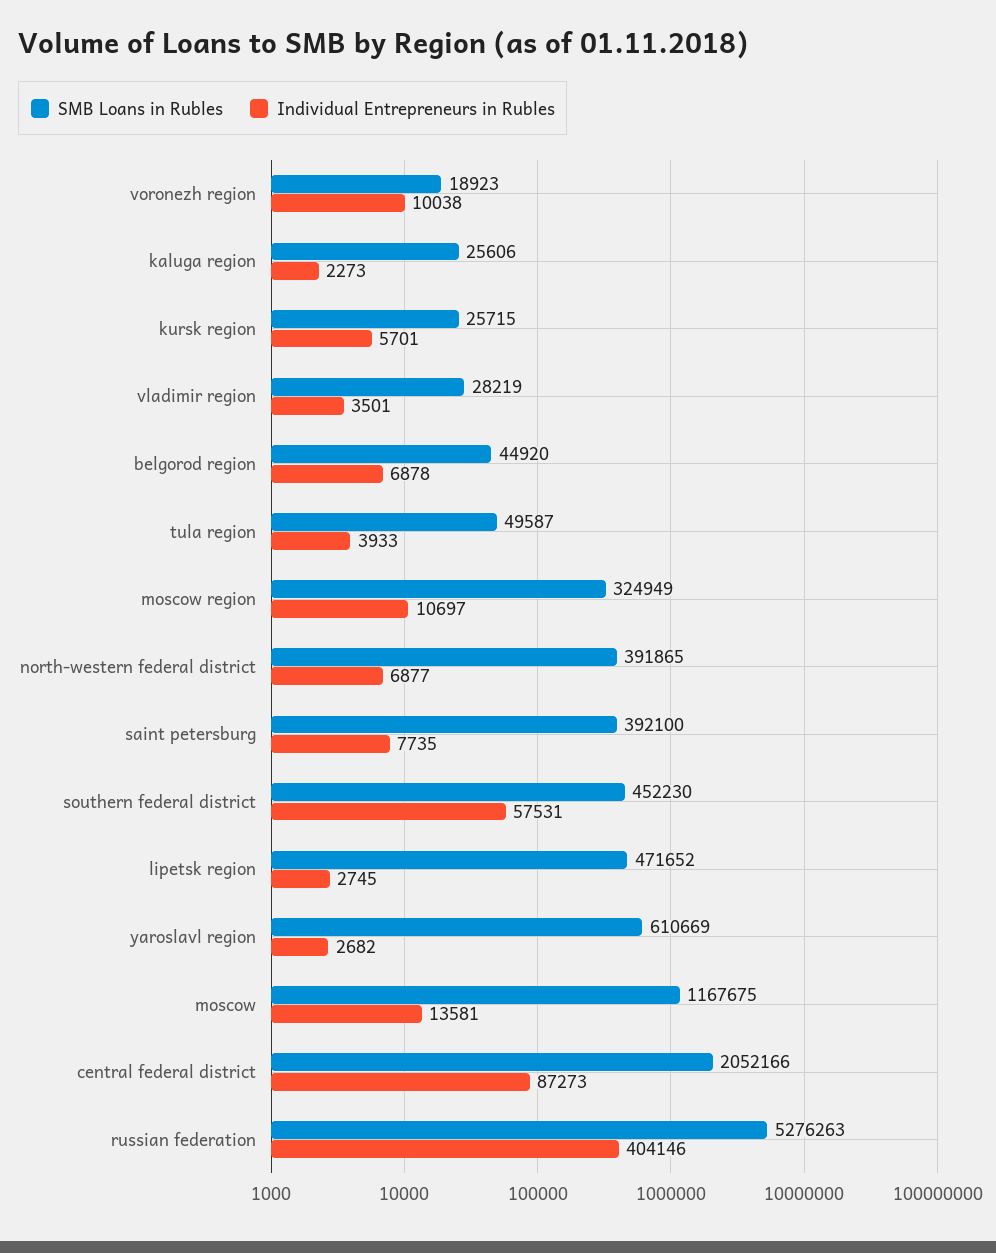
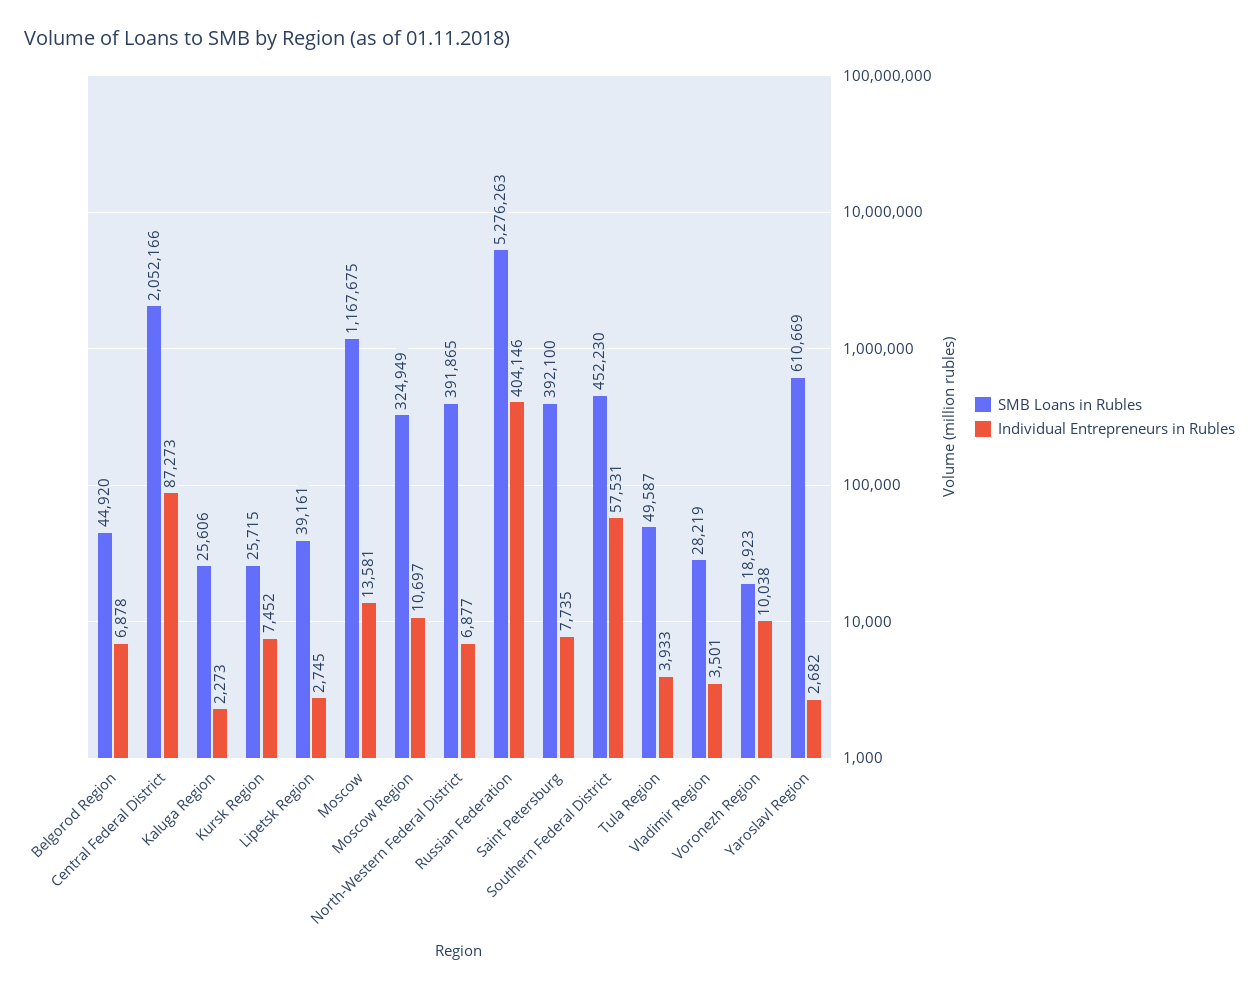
Individual Entrepreneurs in Rubles, kursk region: 5701 -> 7452
SMB Loans in Rubles, lipetsk region: 471652 -> 39161

